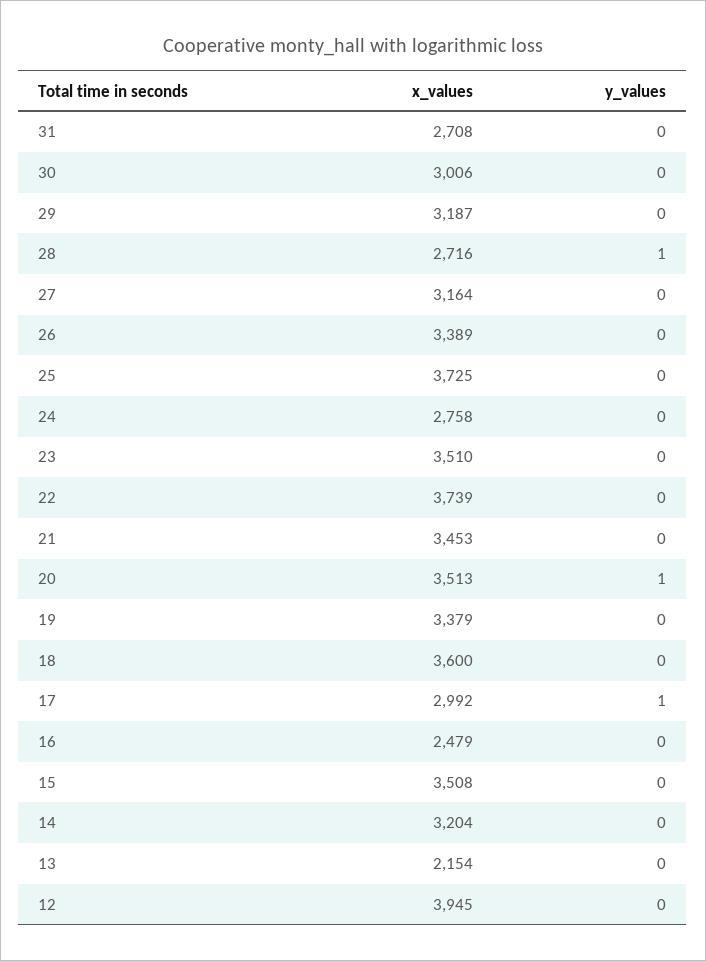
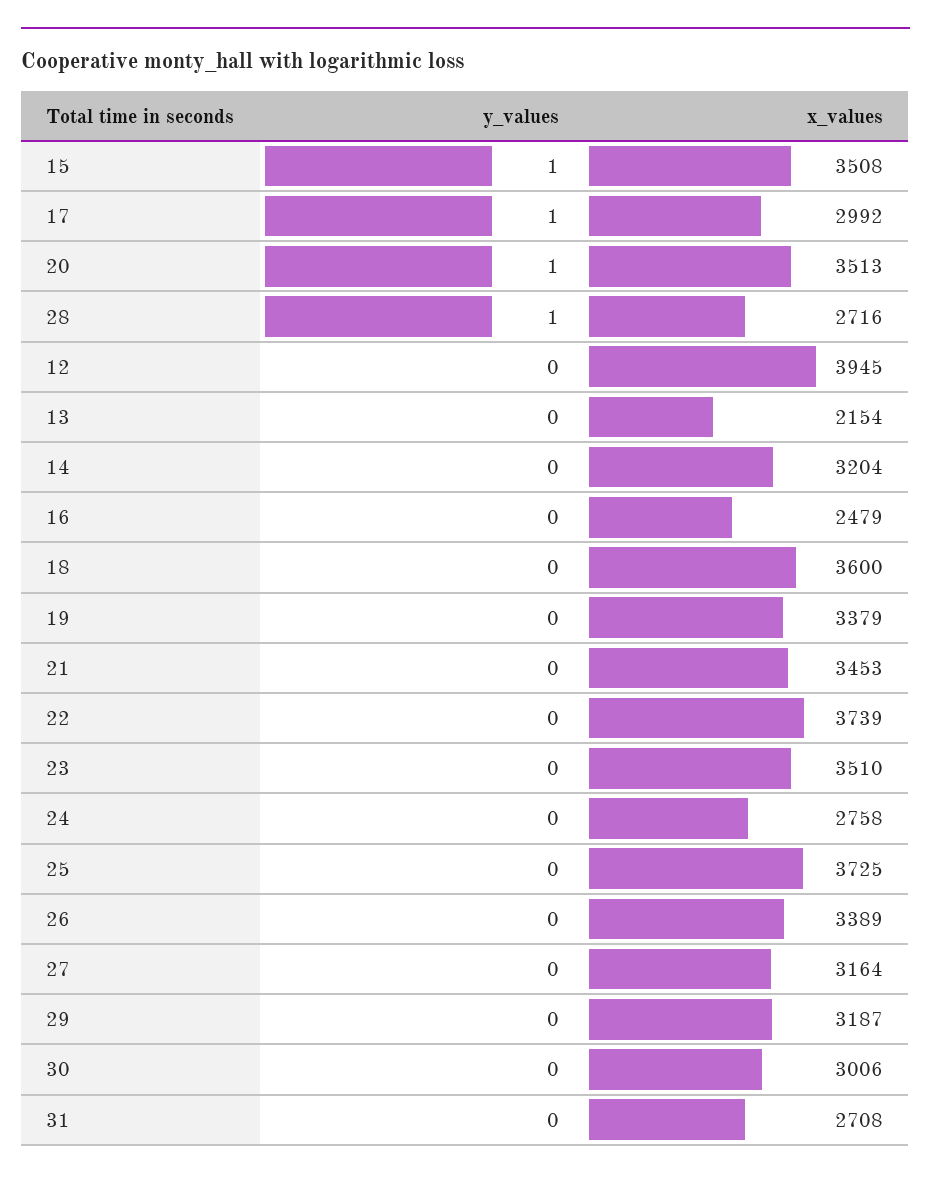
y_values, 15: 0 -> 1

